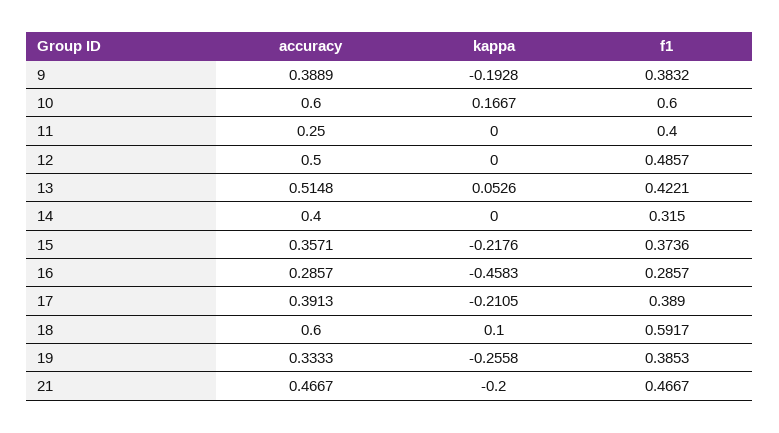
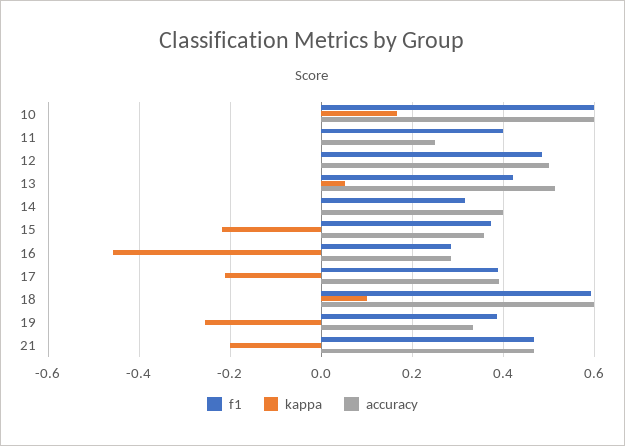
accuracy, 9: 0.3889 -> none
kappa, 9: -0.1928 -> none
f1, 9: 0.3832 -> none

